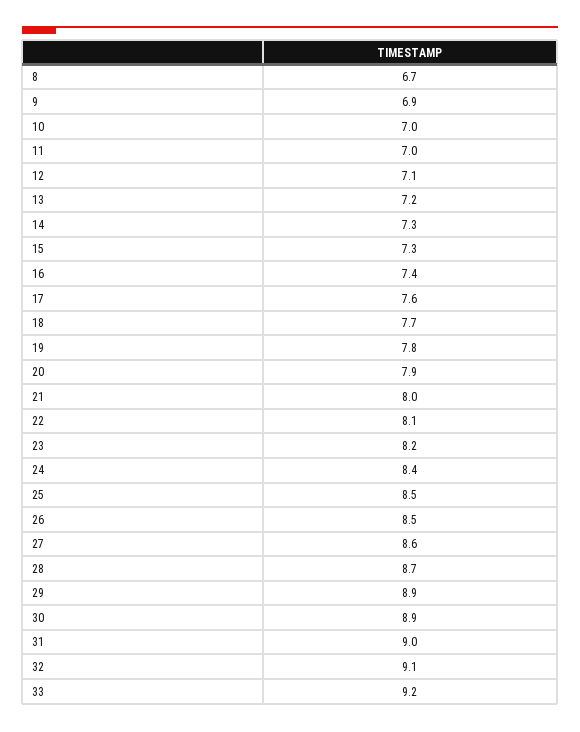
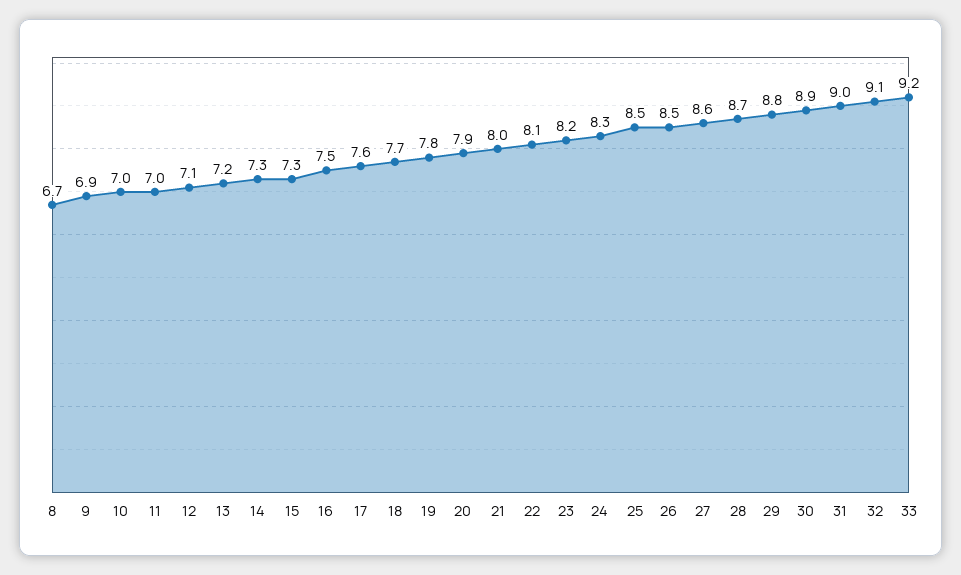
16: 7.4 -> 7.5
24: 8.4 -> 8.3
29: 8.9 -> 8.8

